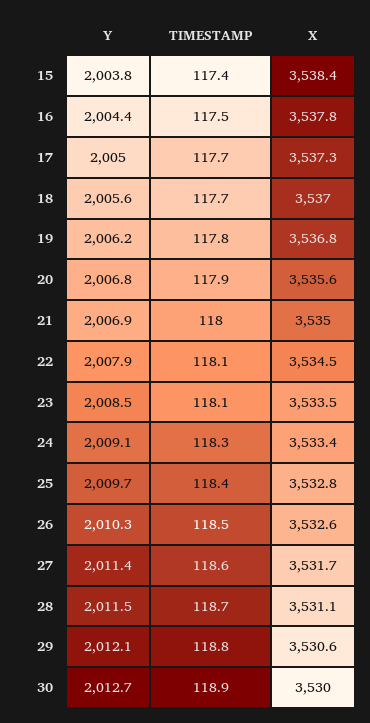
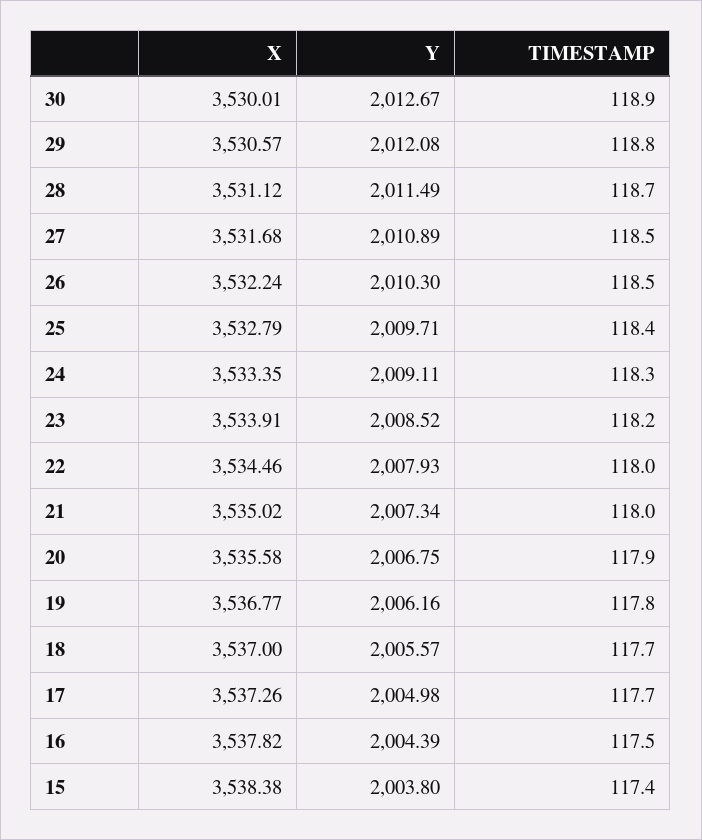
Y, 21: 2006.9 -> 2007.34
TIMESTAMP, 22: 118.1 -> 118
TIMESTAMP, 23: 118.1 -> 118.2
X, 23: 3533.5 -> 3533.91
X, 26: 3532.6 -> 3532.24
Y, 27: 2011.4 -> 2010.89
TIMESTAMP, 27: 118.6 -> 118.5

